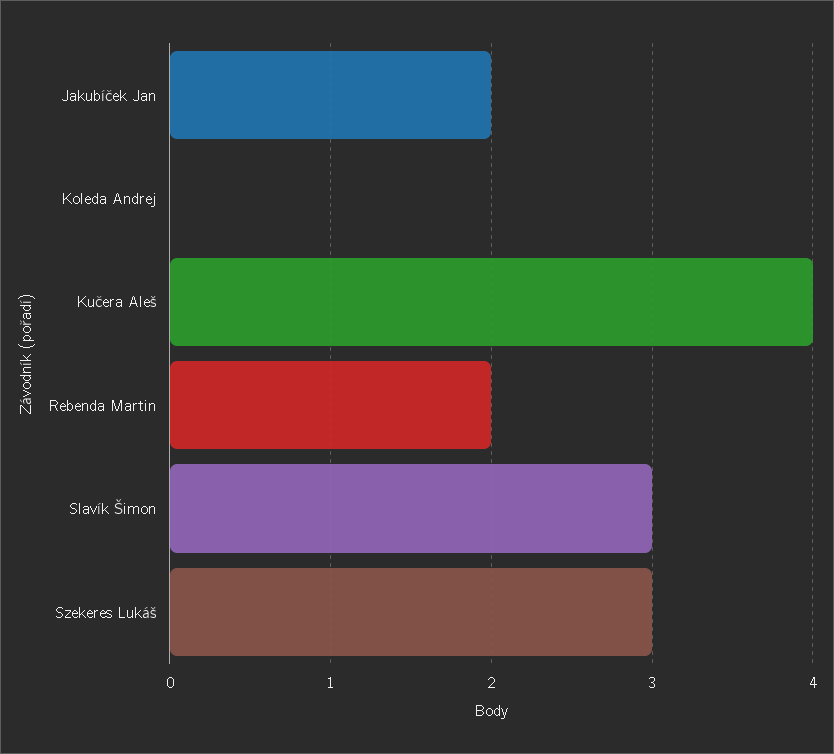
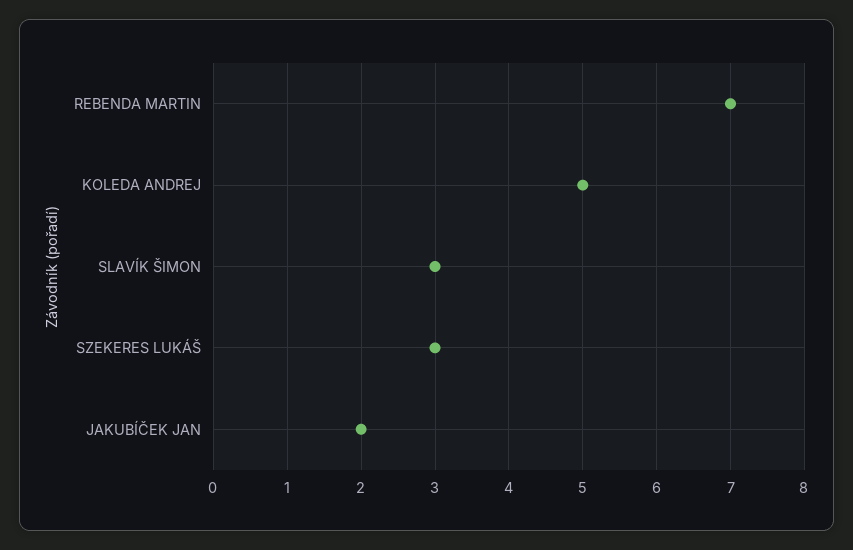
Koleda Andrej: 0 -> 5
Kučera Aleš: 4 -> none
Rebenda Martin: 2 -> 7

